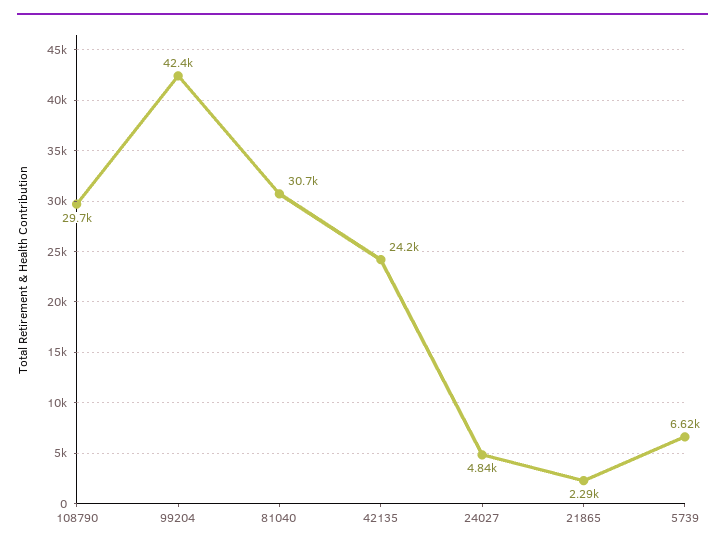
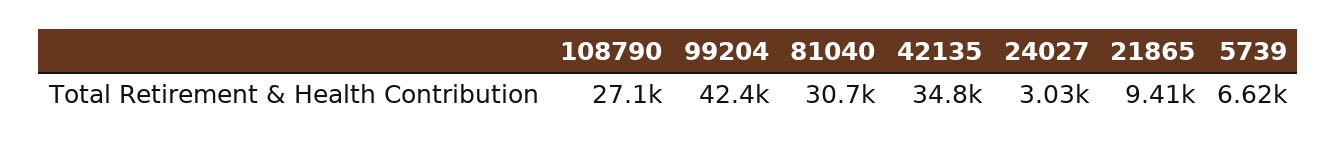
108790: 29700 -> 27100
42135: 24200 -> 34800
24027: 4840 -> 3030
21865: 2290 -> 9410

